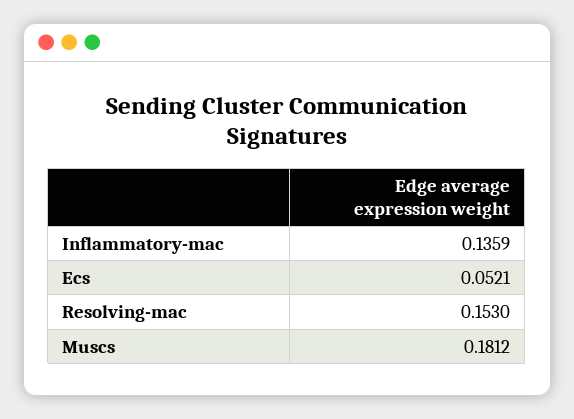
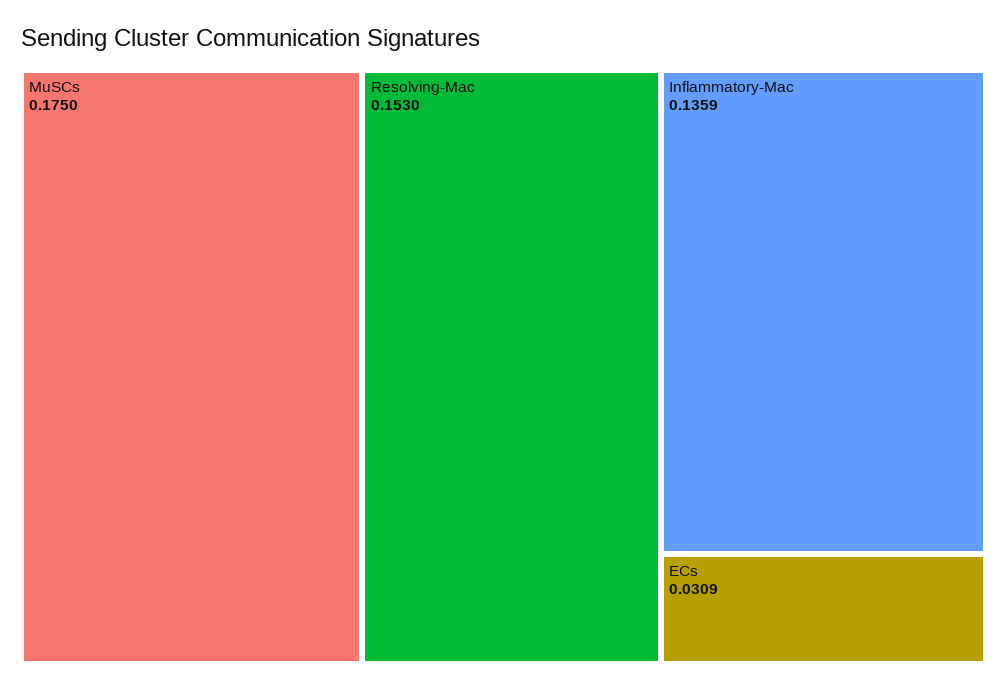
Ecs: 0.0521 -> 0.0309
Muscs: 0.1812 -> 0.175

